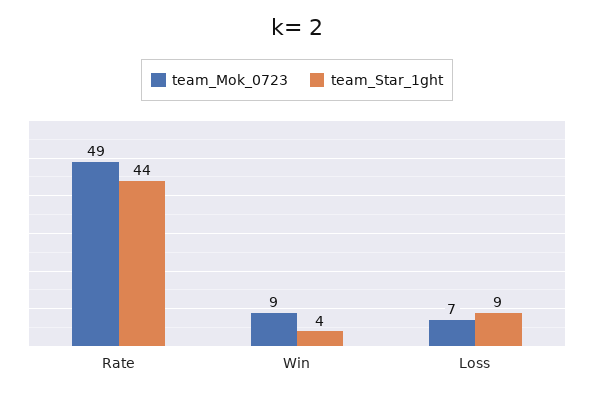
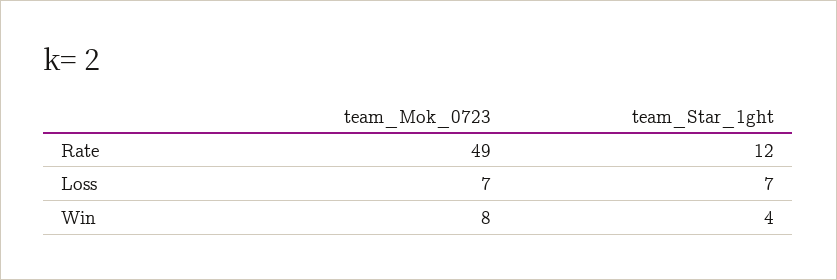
team_Star_1ght, Rate: 44 -> 12
team_Mok_0723, Win: 9 -> 8
team_Star_1ght, Loss: 9 -> 7

